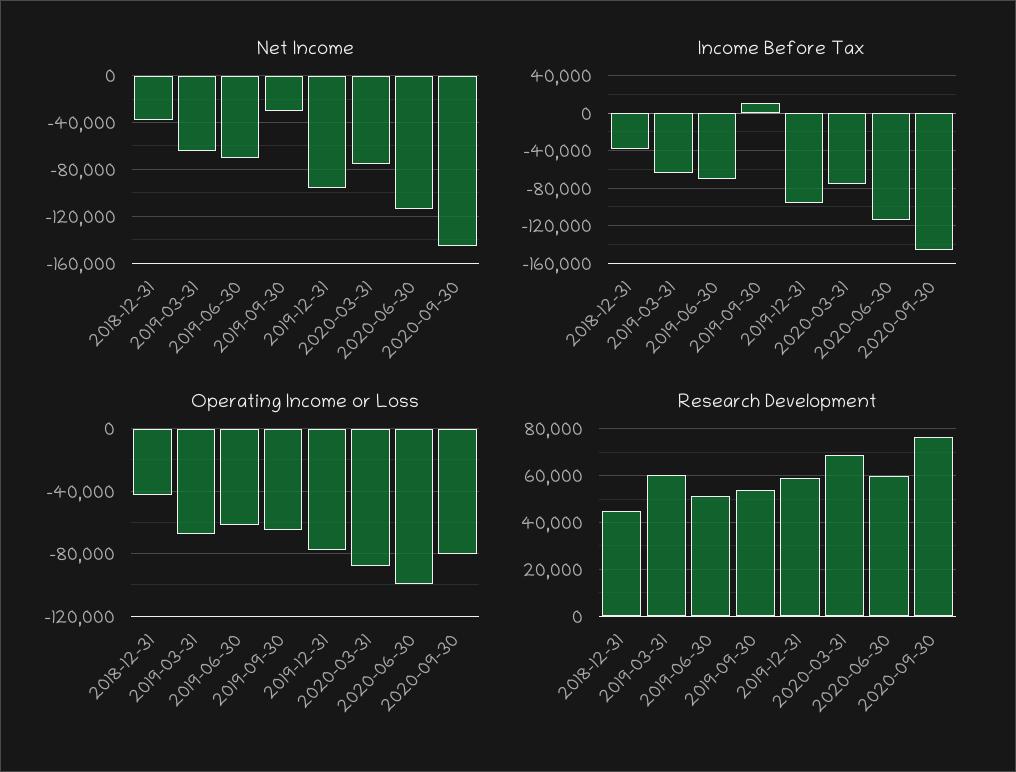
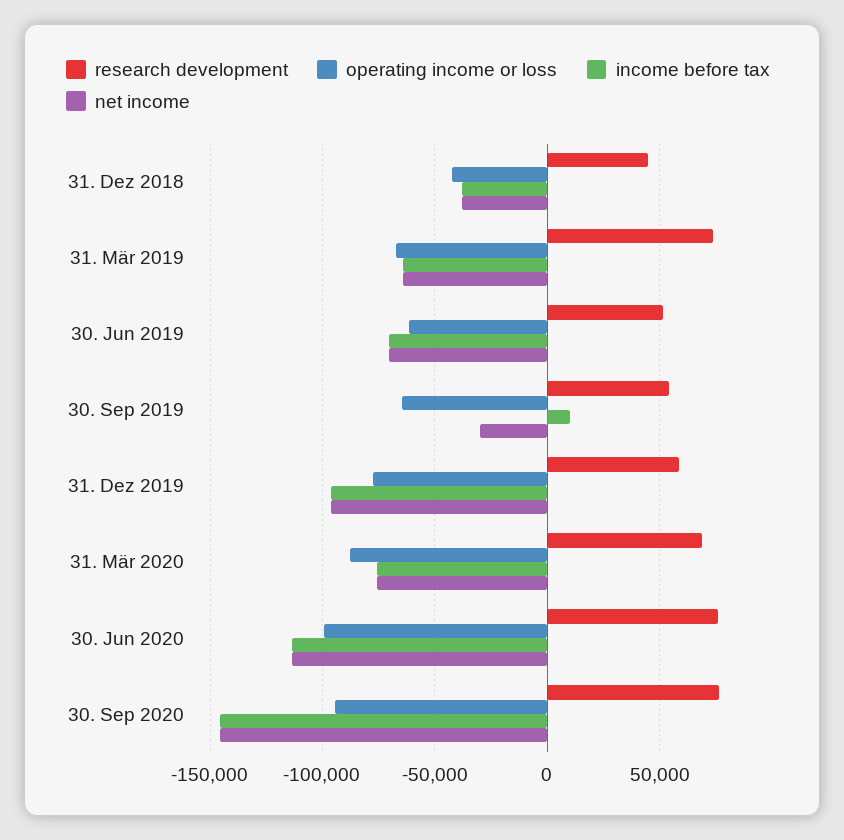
Operating Income or Loss, 2020-09-30: -80000 -> -95000
Research Development, 2019-03-31: 60000 -> 75000
Research Development, 2020-06-30: 60000 -> 75000

